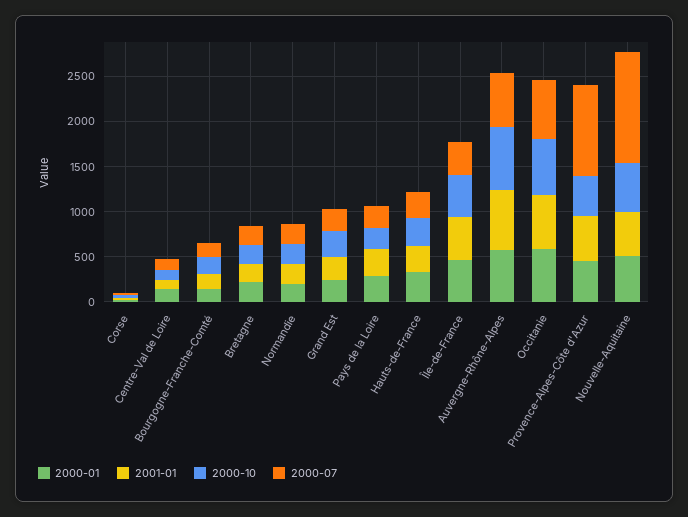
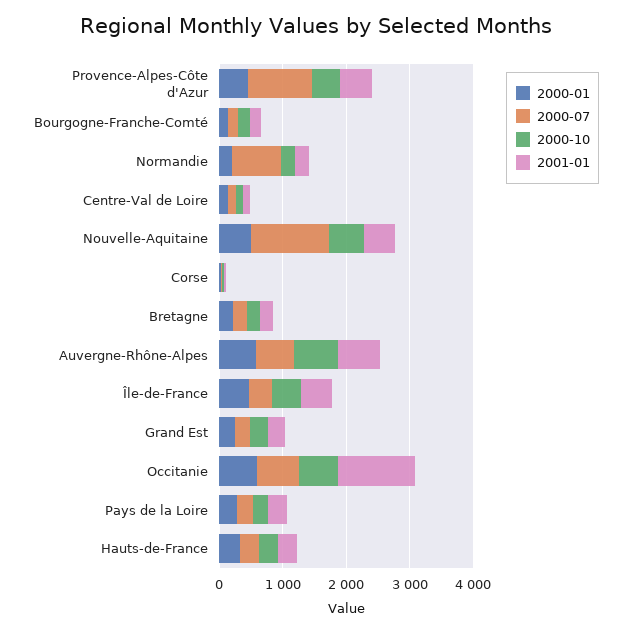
2000-07, Normandie: 200 -> 800
2001-01, Occitanie: 600 -> 1200

